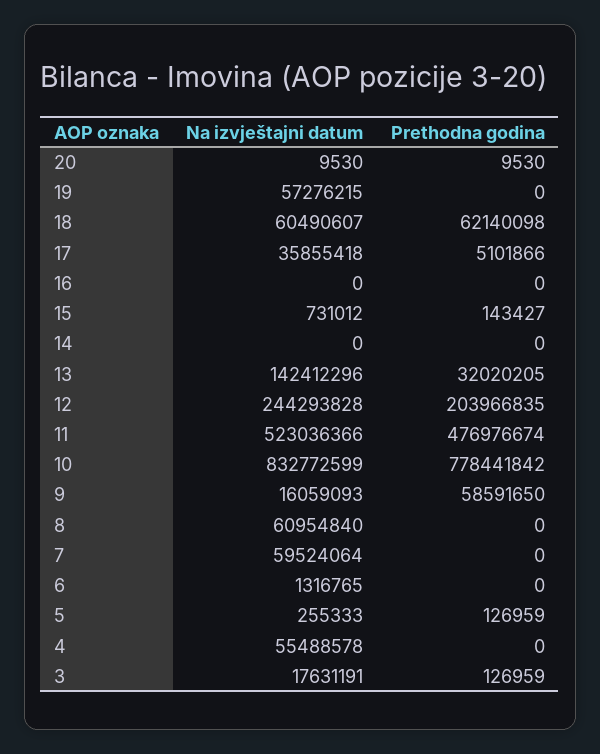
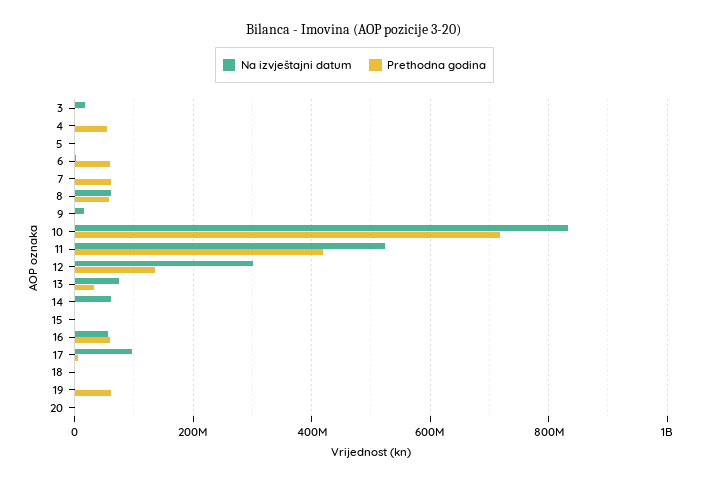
Na izvještajni datum, 19: 57276215 -> 0
Prethodna godina, 19: 0 -> 60000000
Na izvještajni datum, 18: 60490607 -> 0
Prethodna godina, 18: 62140098 -> 0
Na izvještajni datum, 17: 35855418 -> 100000000
Na izvještajni datum, 16: 0 -> 60000000
Prethodna godina, 16: 0 -> 60000000
Na izvještajni datum, 14: 0 -> 60000000
Na izvještajni datum, 13: 142412296 -> 80000000
Na izvještajni datum, 12: 244293828 -> 300000000
Prethodna godina, 12: 203966835 -> 140000000
Prethodna godina, 11: 476976674 -> 420000000
Prethodna godina, 10: 778441842 -> 720000000
Prethodna godina, 9: 58591650 -> 0
Prethodna godina, 8: 0 -> 60000000
Na izvještajni datum, 7: 59524064 -> 0
Prethodna godina, 7: 0 -> 60000000
Prethodna godina, 6: 0 -> 60000000
Na izvještajni datum, 4: 55488578 -> 0
Prethodna godina, 4: 0 -> 60000000

